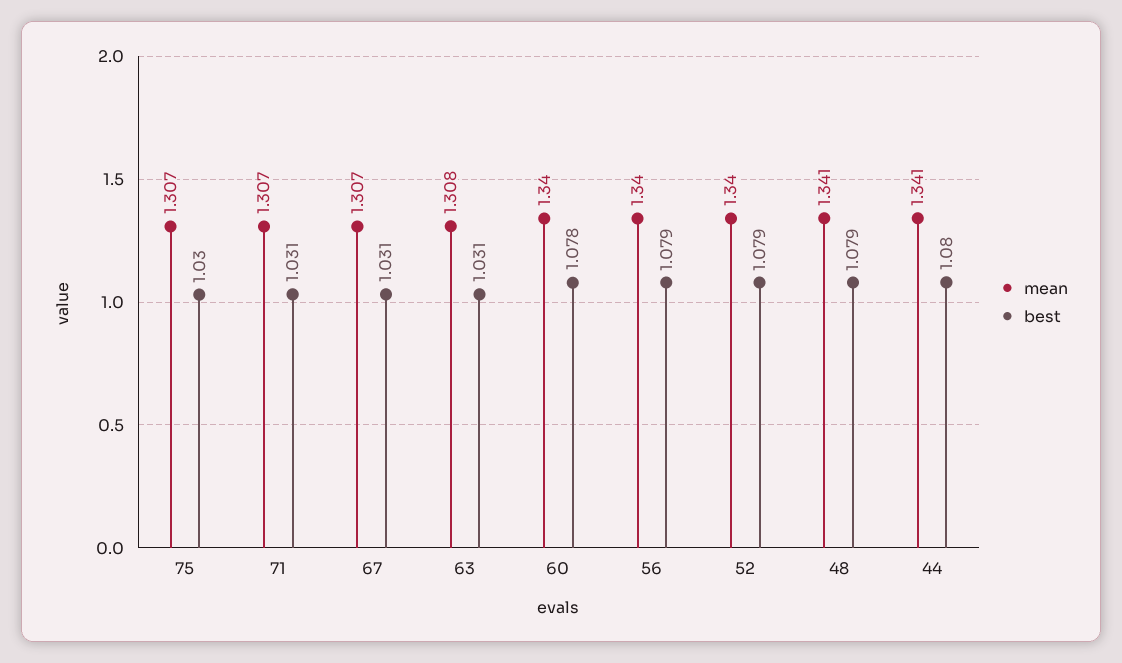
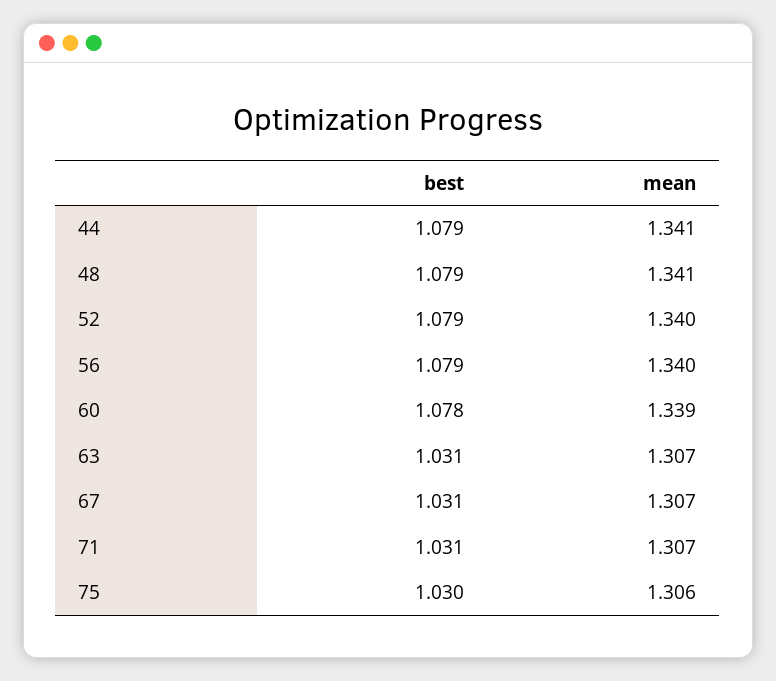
mean, 75: 1.307 -> 1.306
mean, 63: 1.308 -> 1.307
mean, 60: 1.34 -> 1.339
best, 44: 1.08 -> 1.079

